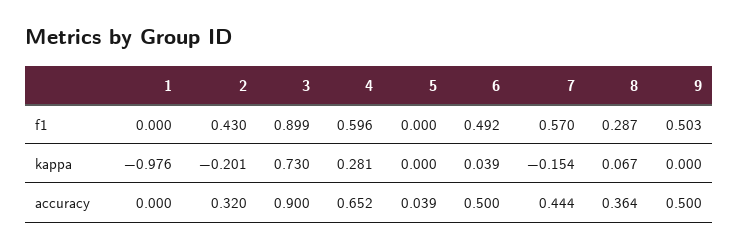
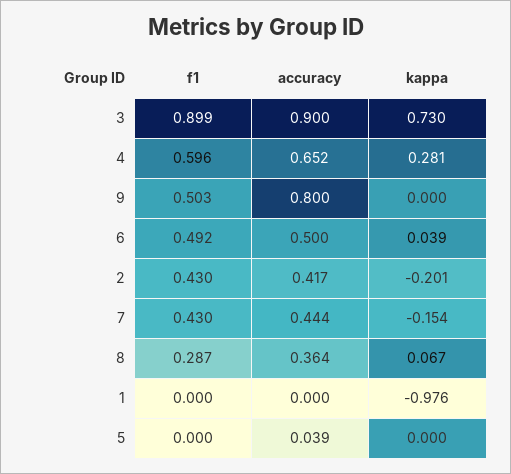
7, f1: 0.57 -> 0.43
2, accuracy: 0.32 -> 0.417
9, accuracy: 0.5 -> 0.8

